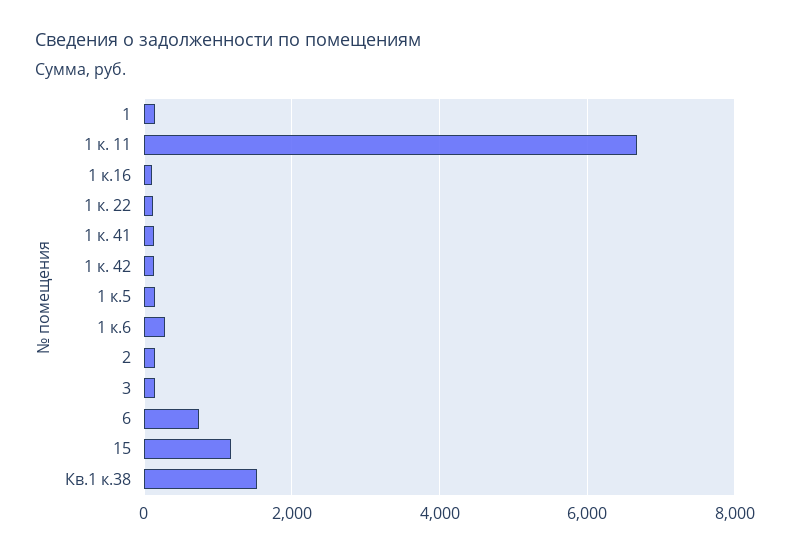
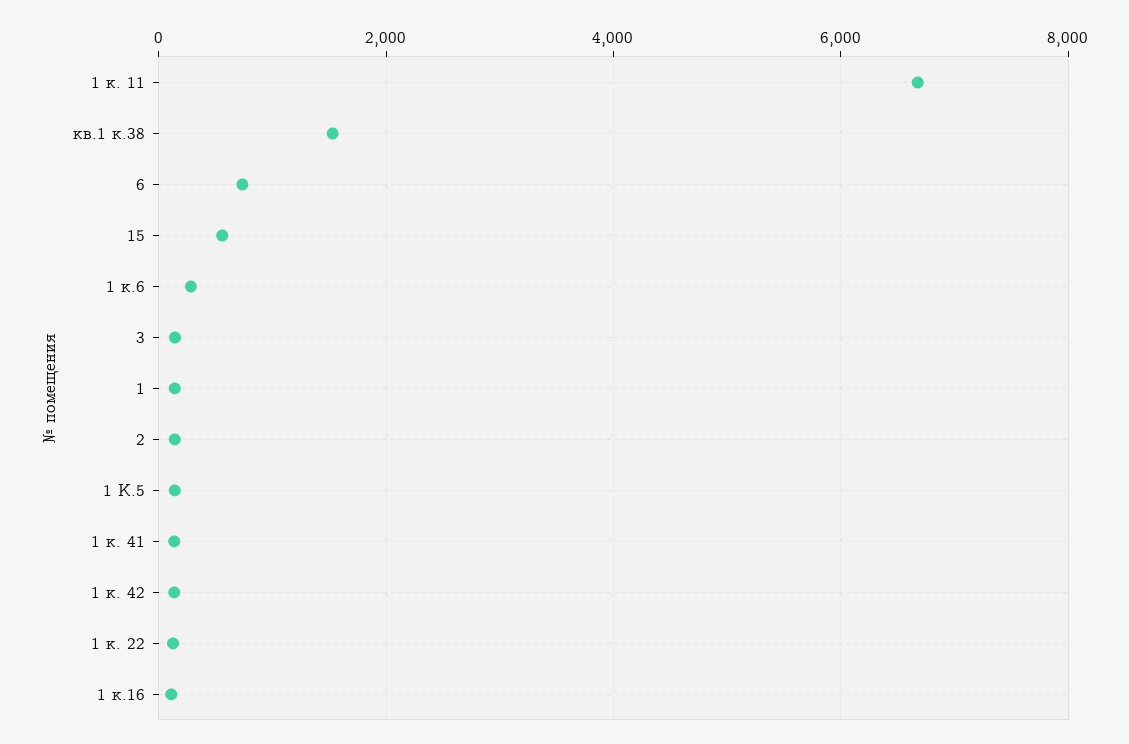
15: 1200 -> 600

